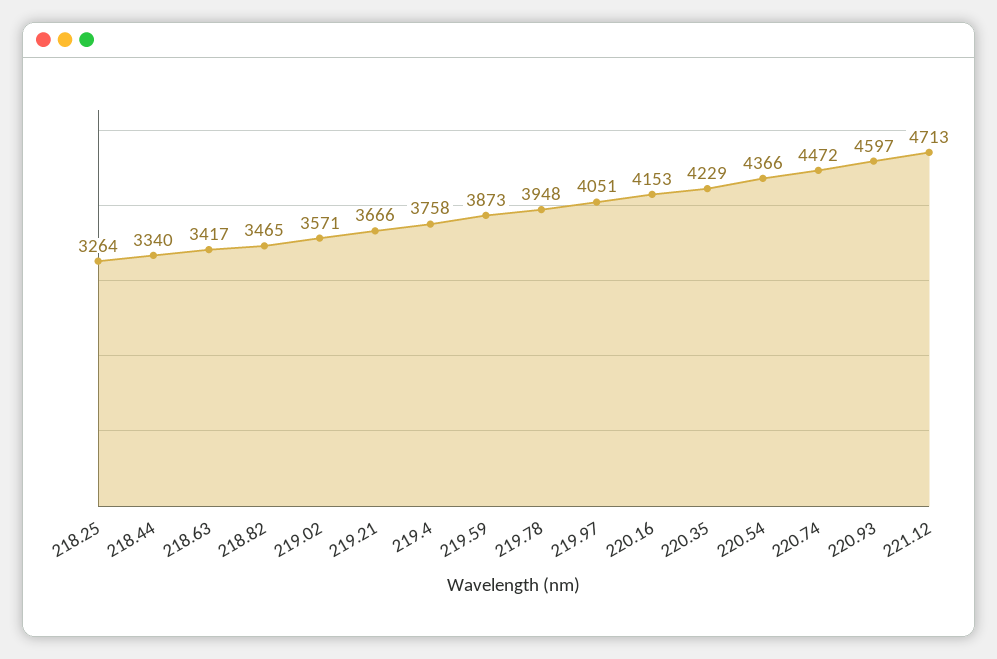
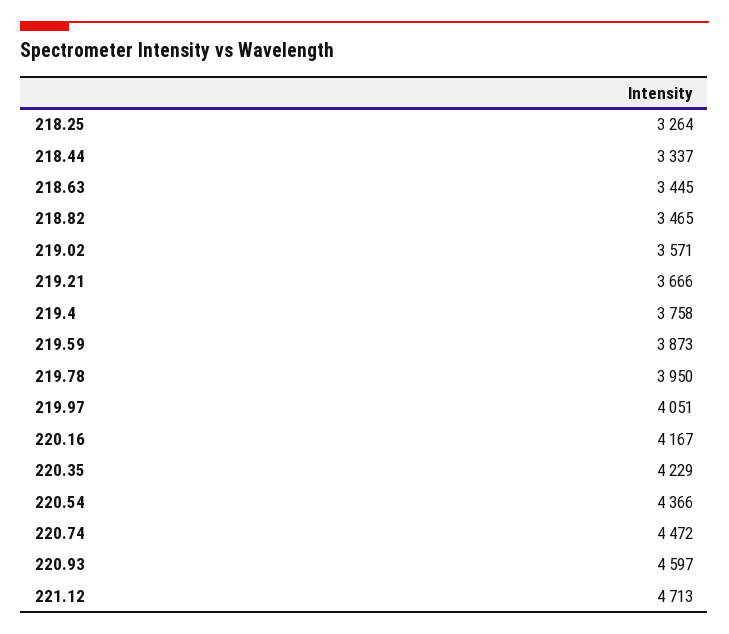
218.44: 3340 -> 3337
218.63: 3417 -> 3445
219.78: 3948 -> 3950
220.16: 4153 -> 4167

